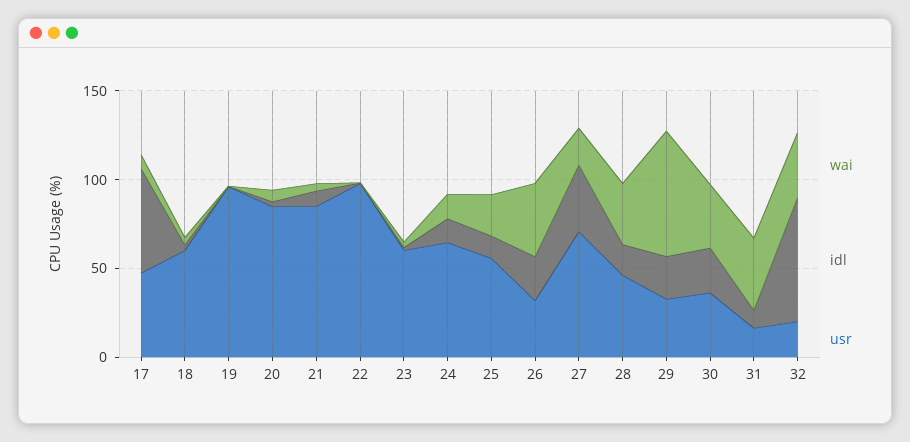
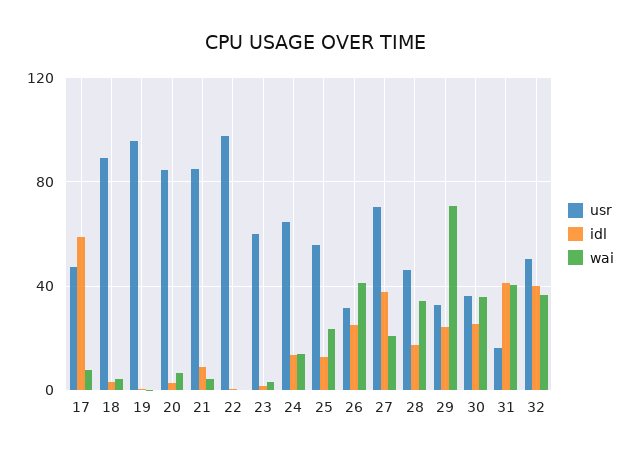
usr, 18: 60 -> 90
idl, 31: 10 -> 40
idl, 32: 70 -> 40
usr, 32: 20 -> 50

